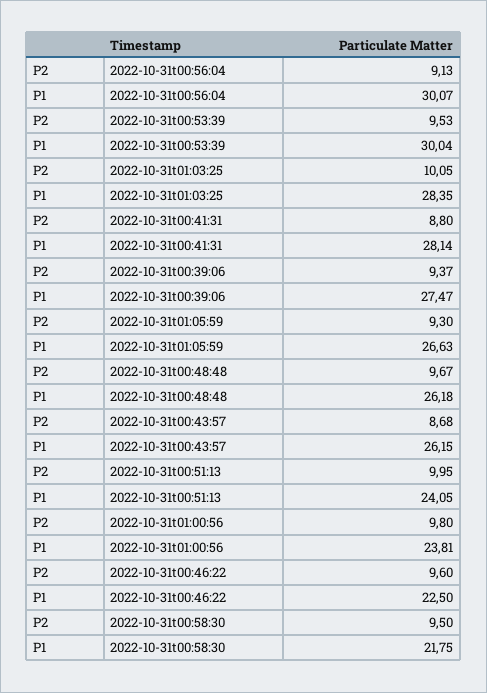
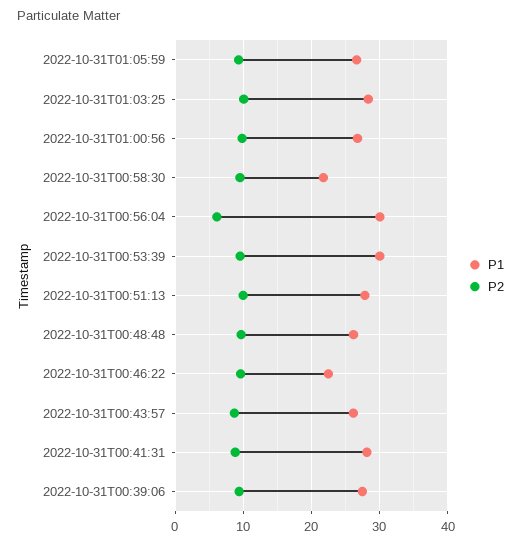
P2, 2022-10-31t00:56:04: 9.13 -> 6
P1, 2022-10-31t00:51:13: 24.05 -> 28
P1, 2022-10-31t01:00:56: 23.81 -> 27

